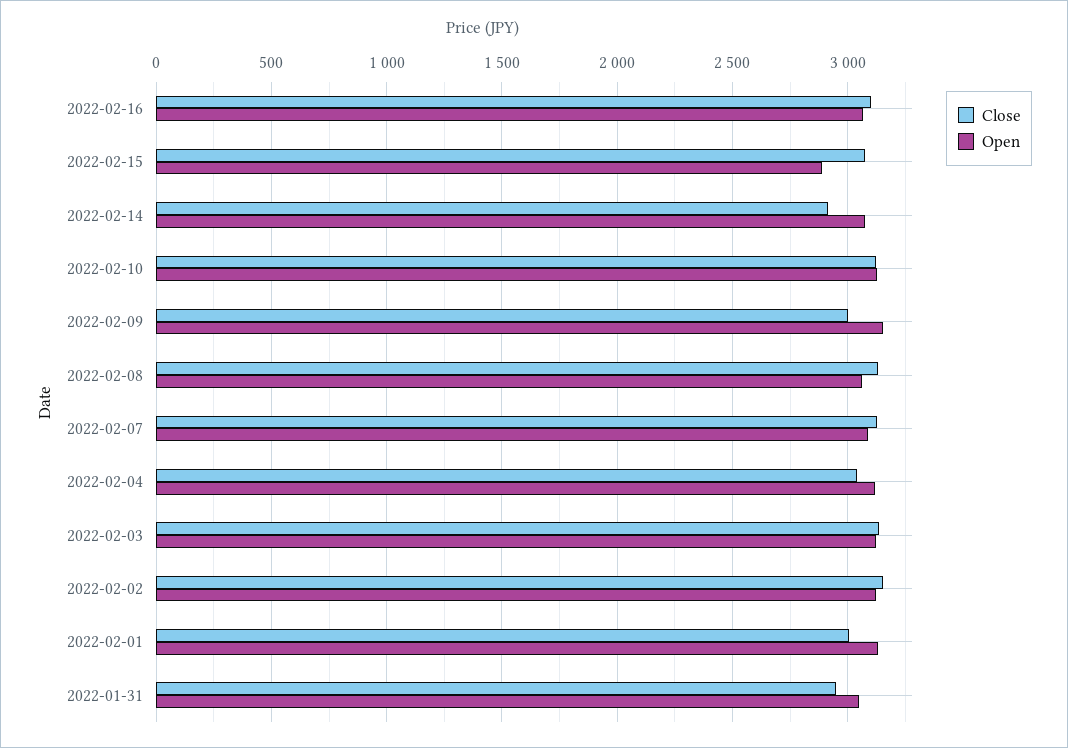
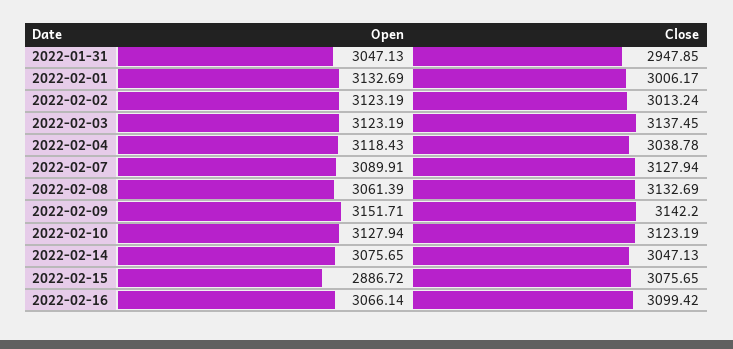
Close, 2022-02-14: 2900 -> 3047.13
Close, 2022-02-09: 3000 -> 3142.2
Close, 2022-02-02: 3150 -> 3013.24

